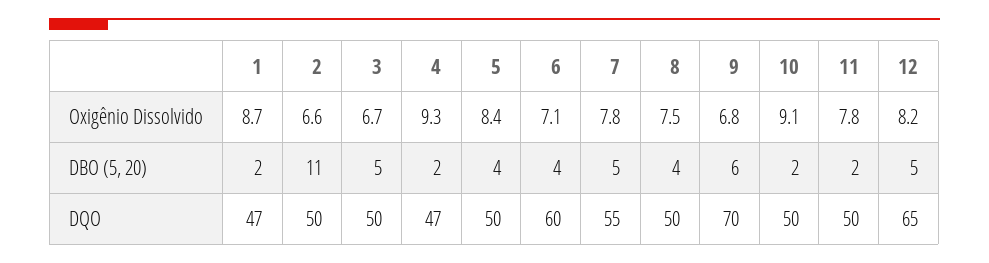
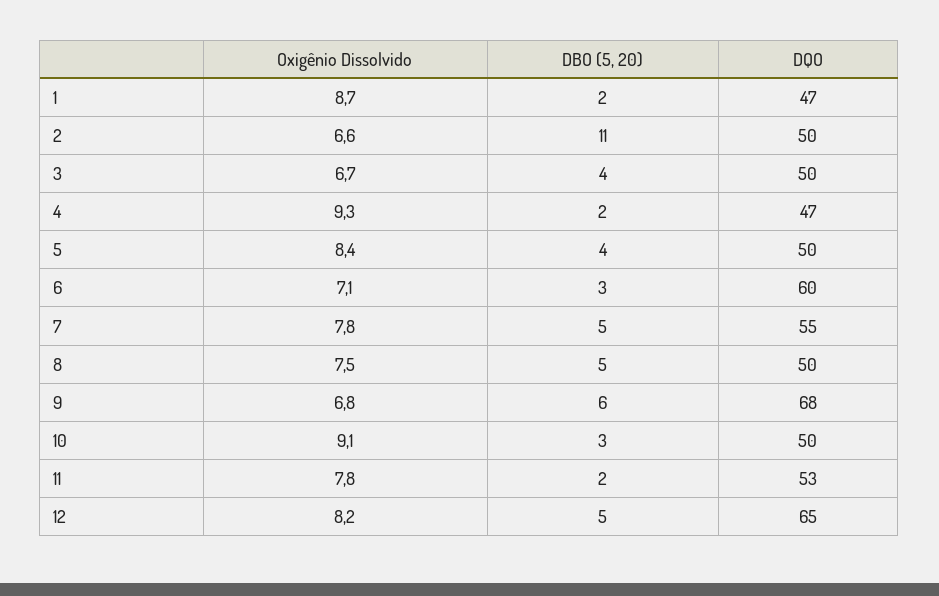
3, DBO (5, 20): 5 -> 4
6, DBO (5, 20): 4 -> 3
8, DBO (5, 20): 4 -> 5
10, DBO (5, 20): 2 -> 3
9, DQO: 70 -> 68
11, DQO: 50 -> 53

